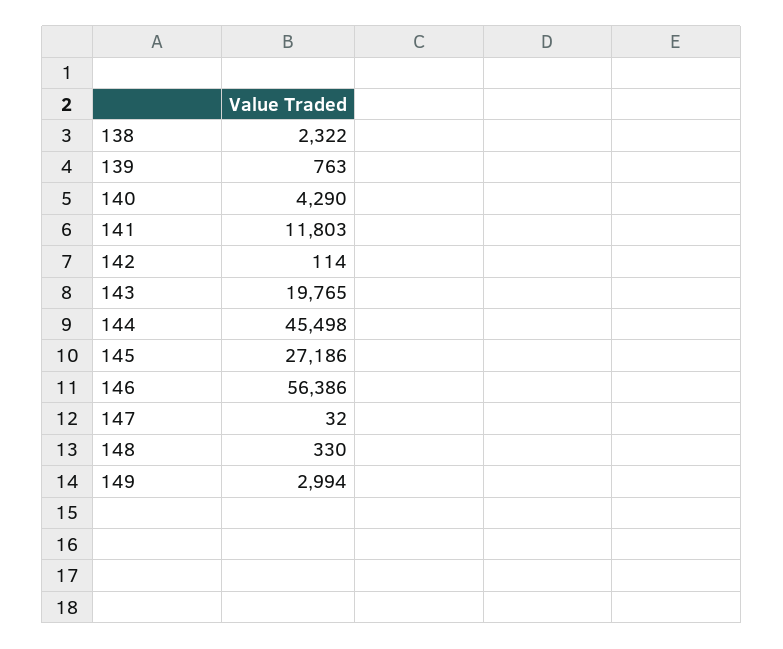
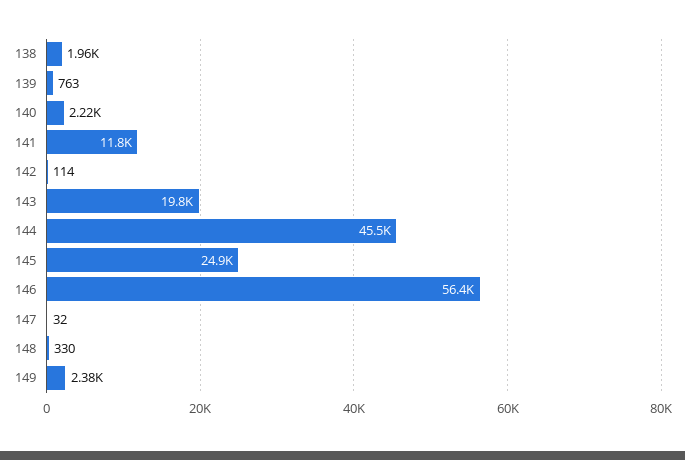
138: 2322 -> 1960
140: 4290 -> 2220
145: 27186 -> 24900
149: 2994 -> 2380

